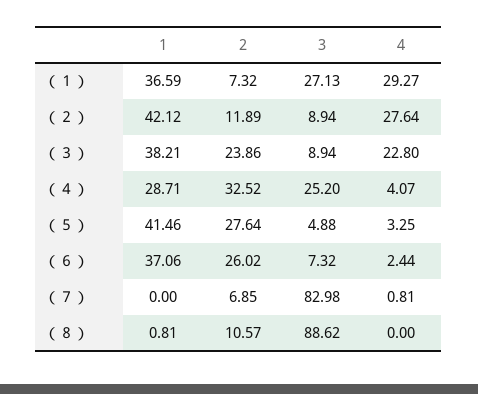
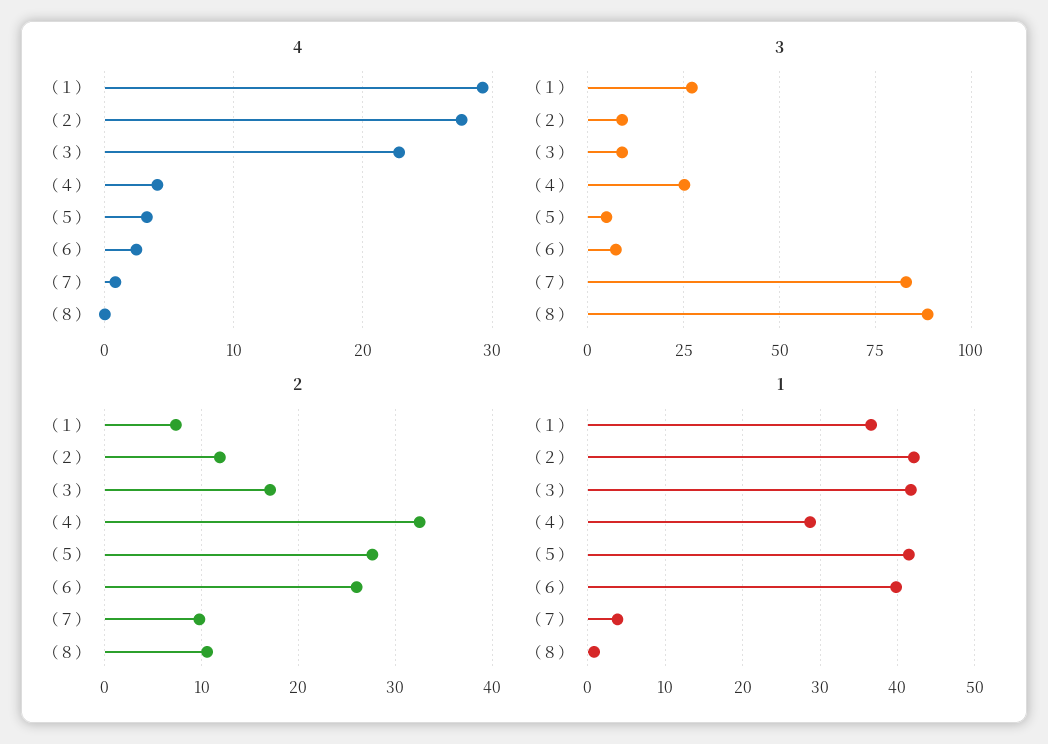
1, （３）: 38.21 -> 42
2, （３）: 23.86 -> 17
1, （６）: 37.06 -> 40
1, （７）: 0 -> 4
2, （７）: 6.85 -> 10

